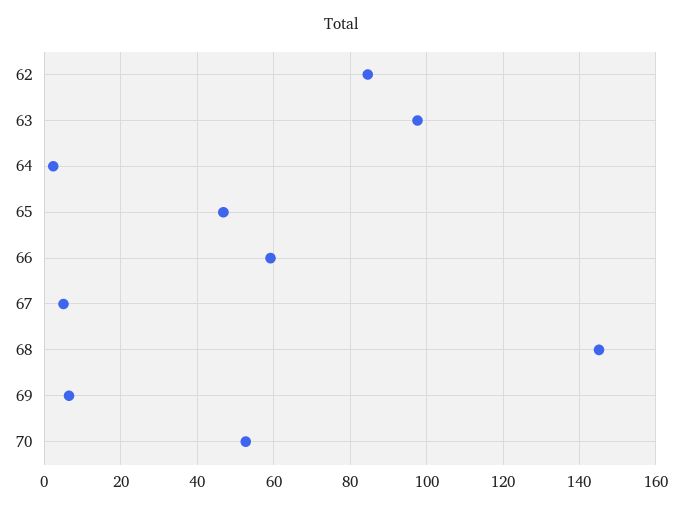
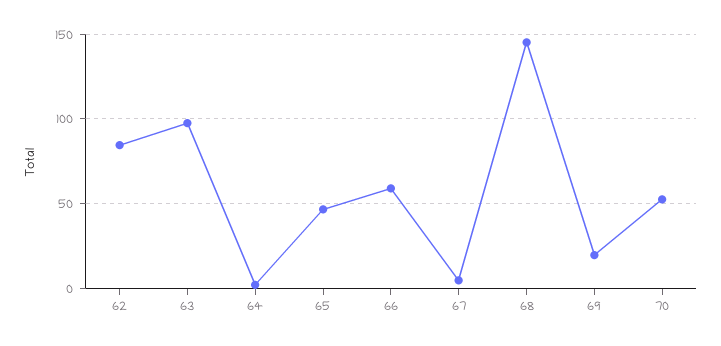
69: 6 -> 20

